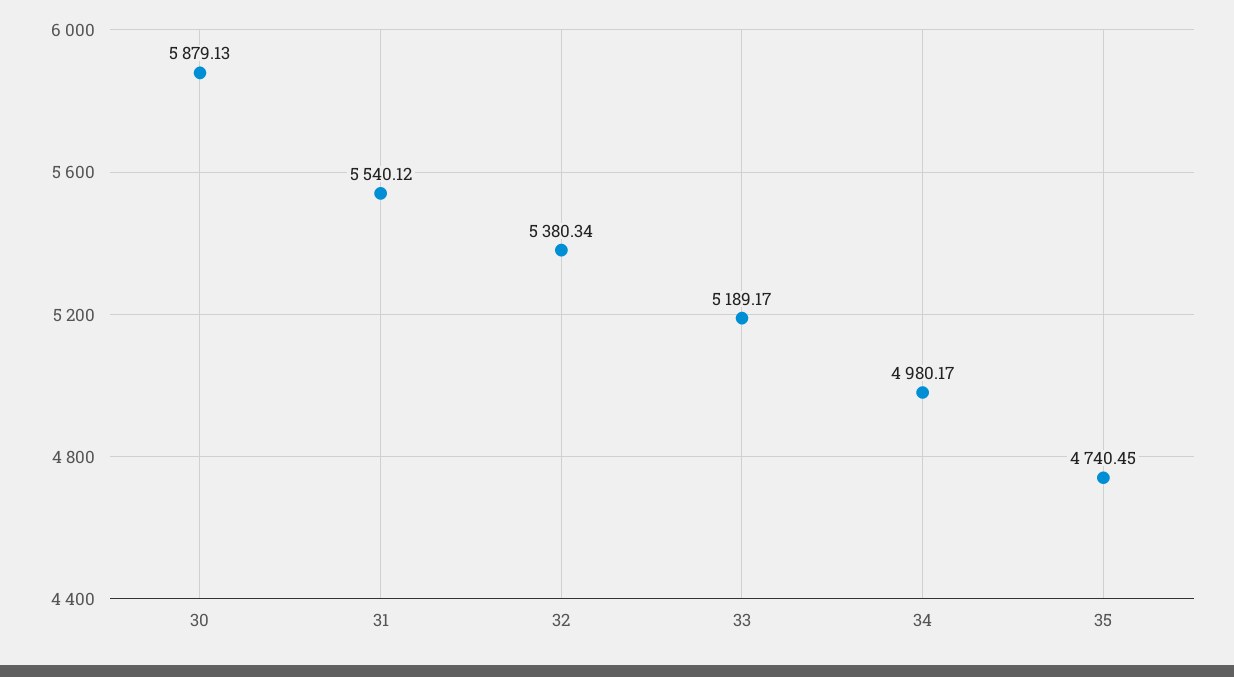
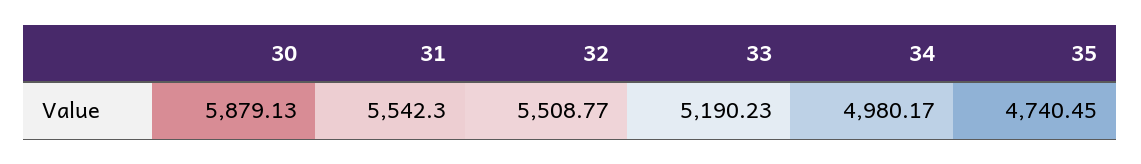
31: 5540.12 -> 5542.3
32: 5380.34 -> 5508.77
33: 5189.17 -> 5190.23

